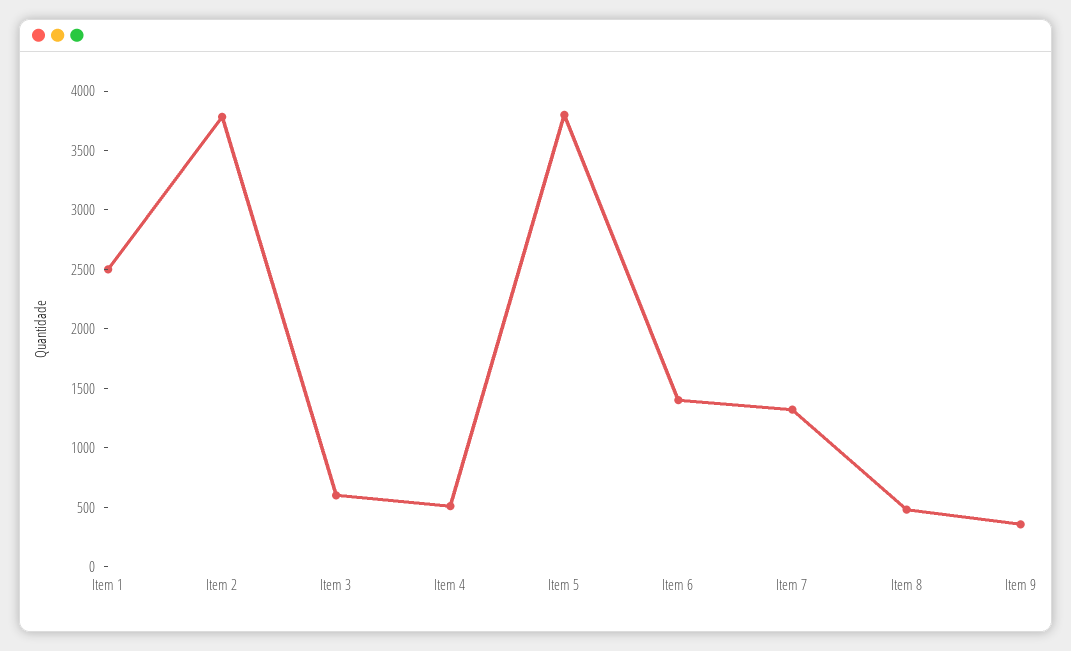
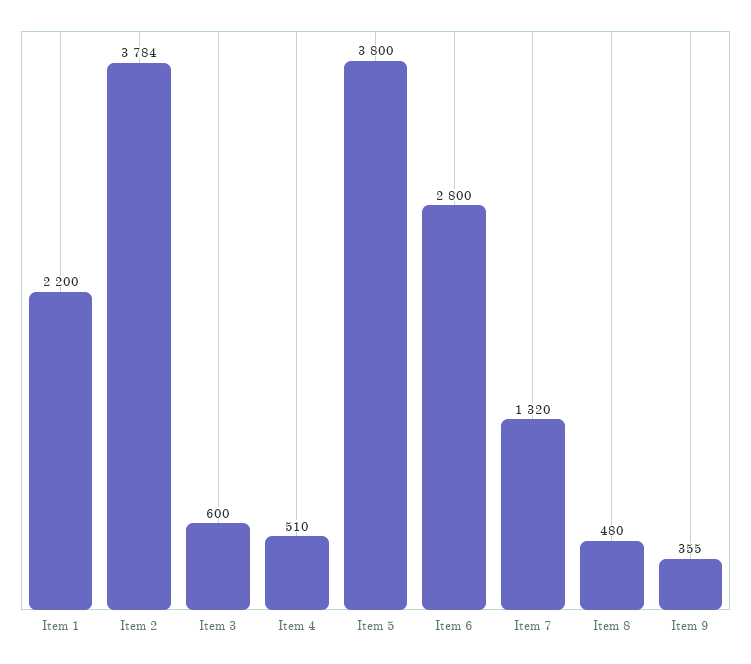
Item 1: 2500 -> 2200
Item 6: 1400 -> 2800

